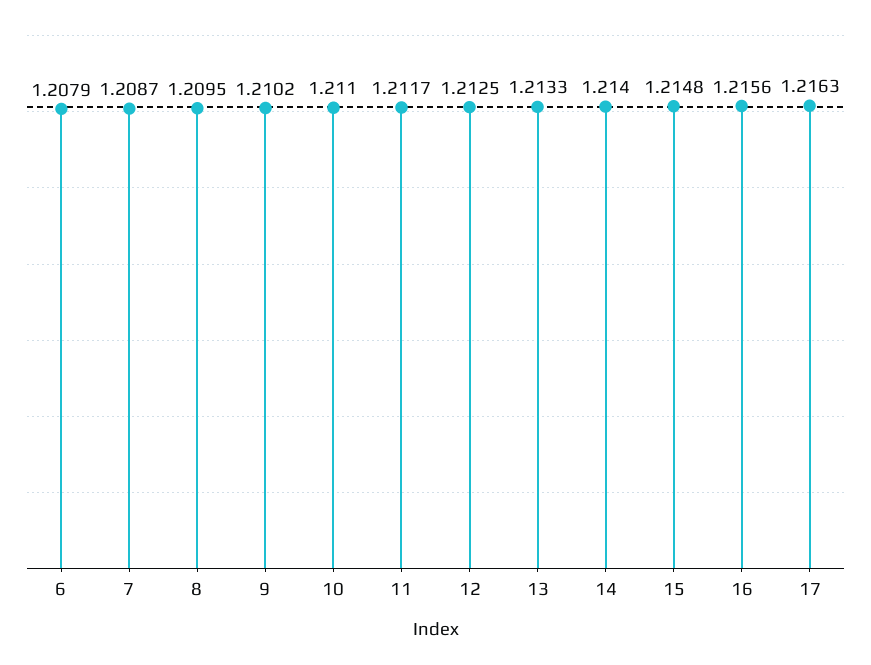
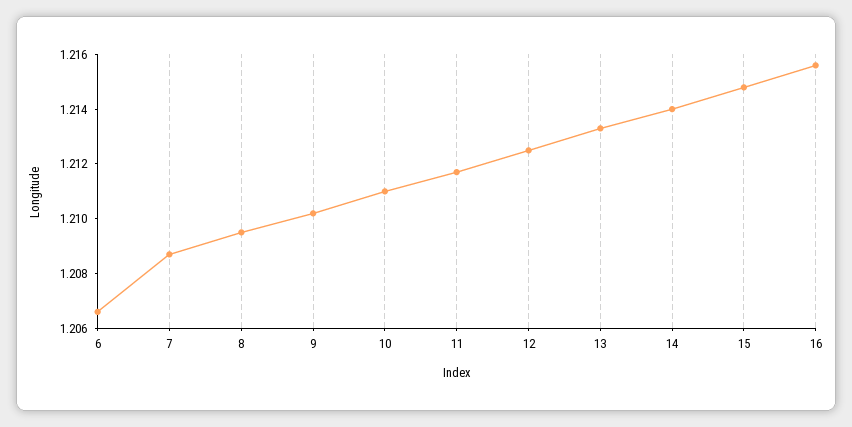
6: 1.2079 -> 1.2065
17: 1.2163 -> none

